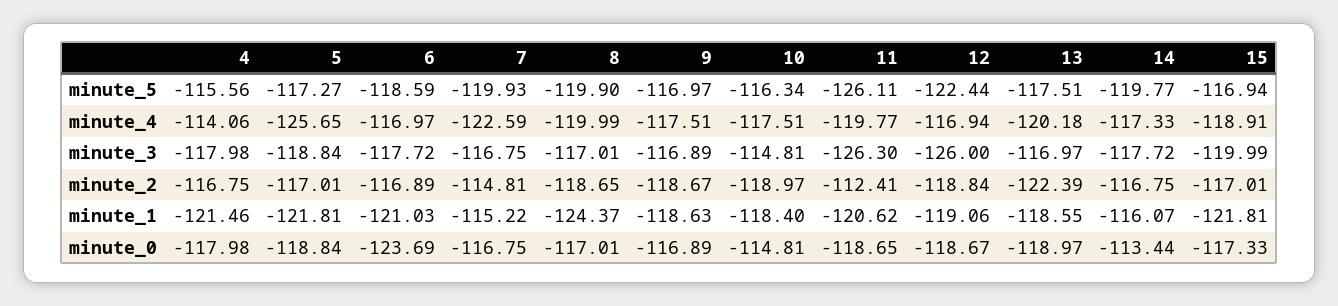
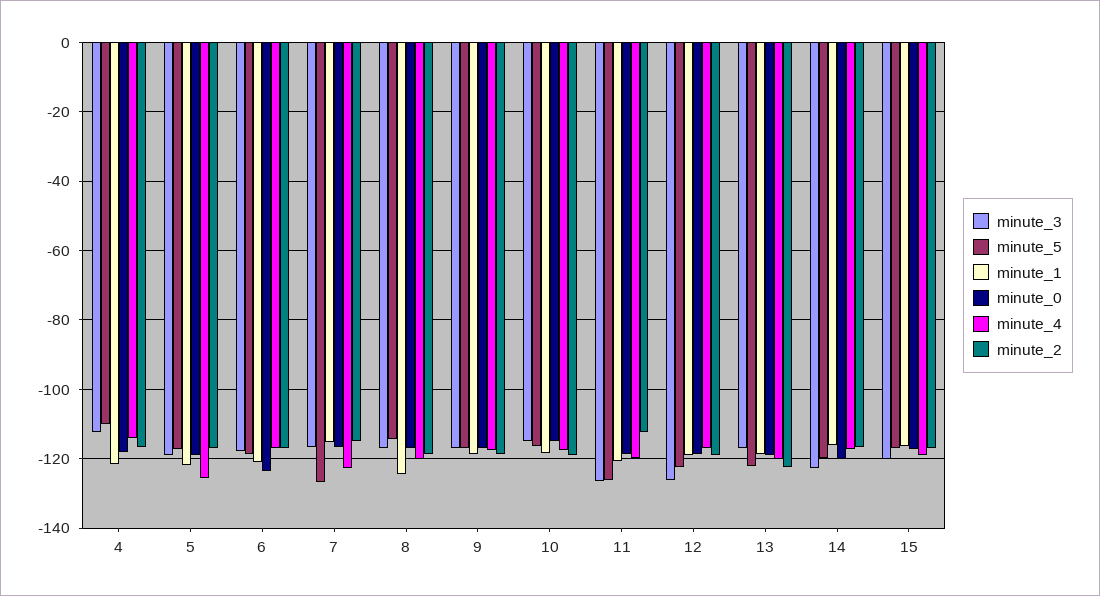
minute_5, 4: -115.56 -> -110
minute_5, 7: -119.93 -> -126
minute_5, 8: -119.9 -> -114
minute_5, 13: -117.51 -> -122
minute_3, 4: -117.98 -> -112
minute_3, 14: -117.72 -> -122
minute_1, 15: -121.81 -> -116
minute_0, 14: -113.44 -> -120

